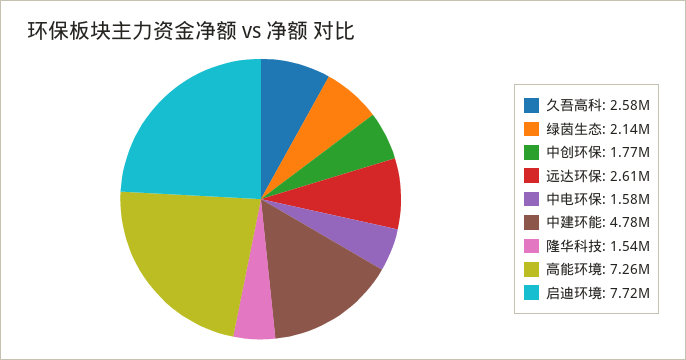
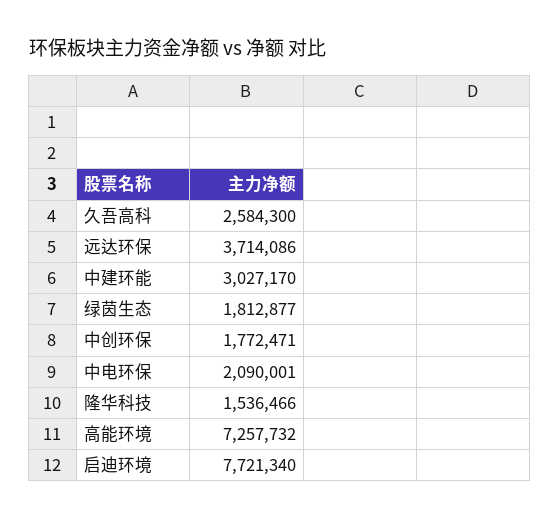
绿茵生态: 2140000 -> 1812877
远达环保: 2610000 -> 3714086
中电环保: 1580000 -> 2090001
中建环能: 4780000 -> 3027170

